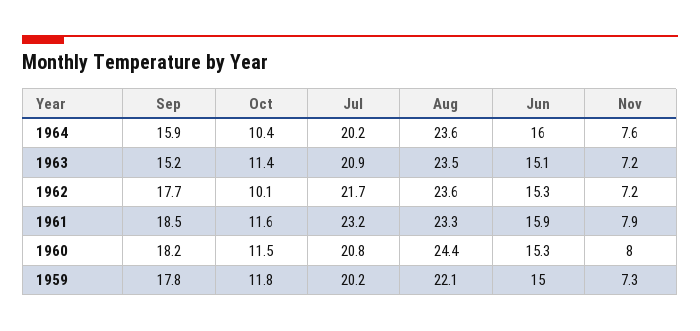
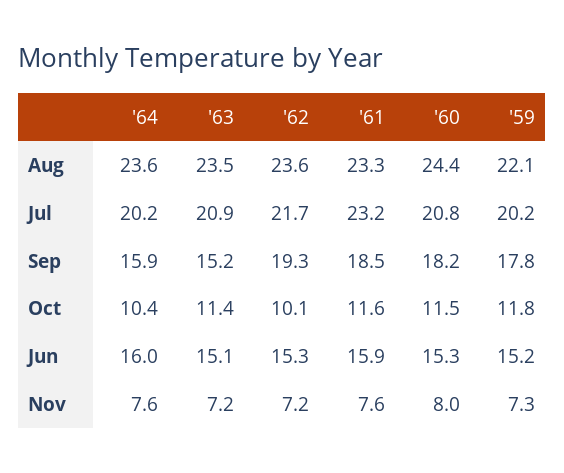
Sep, 1962: 17.7 -> 19.3
Nov, 1961: 7.9 -> 7.6
Jun, 1959: 15 -> 15.2

